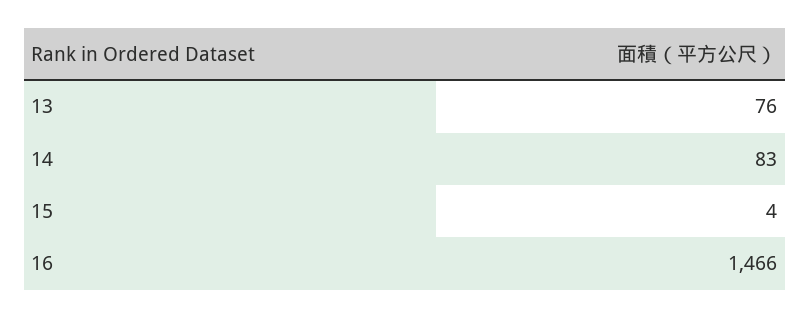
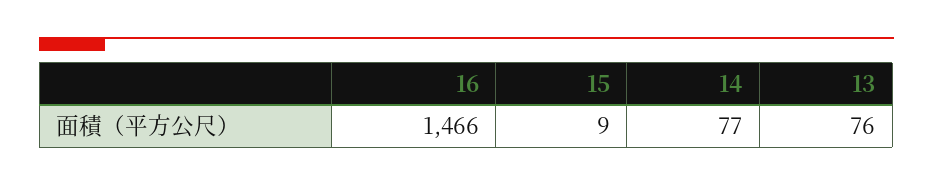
14: 83 -> 77
15: 4 -> 9

